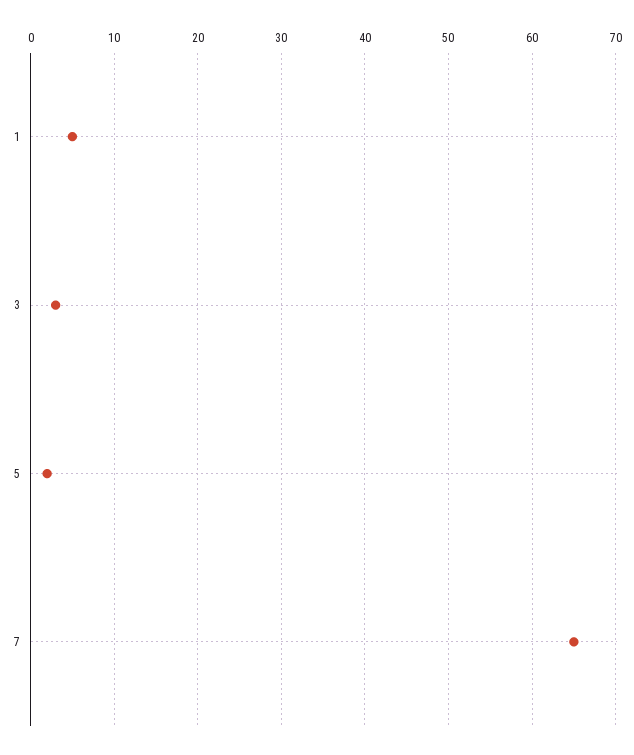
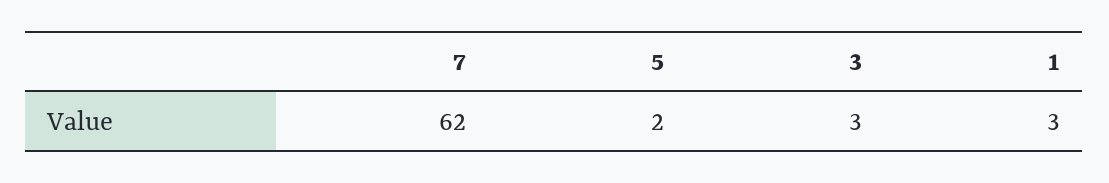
1: 5 -> 3
7: 65 -> 62

